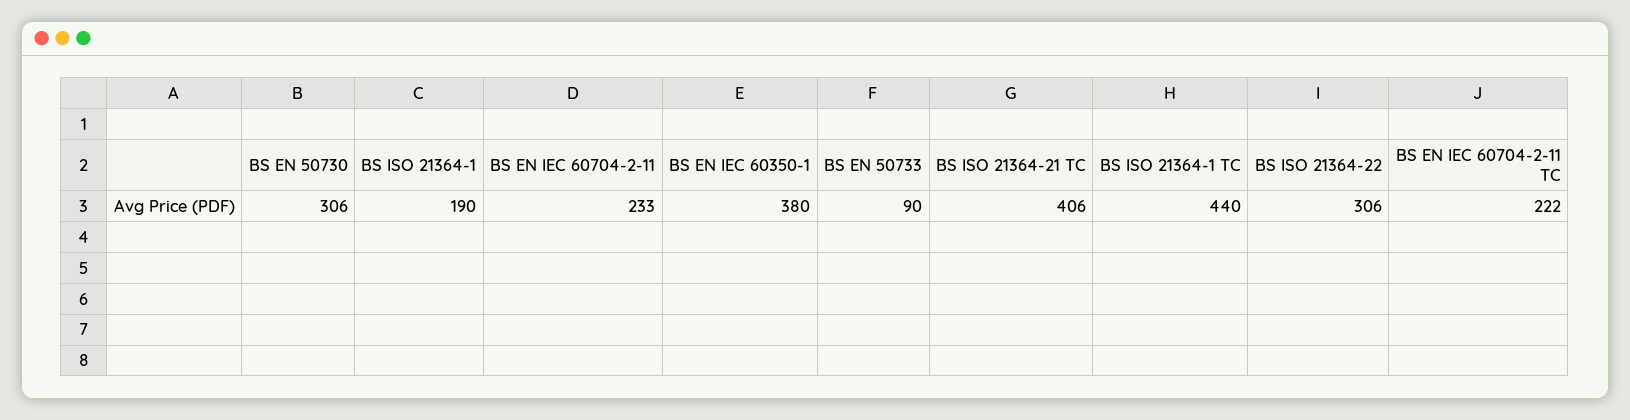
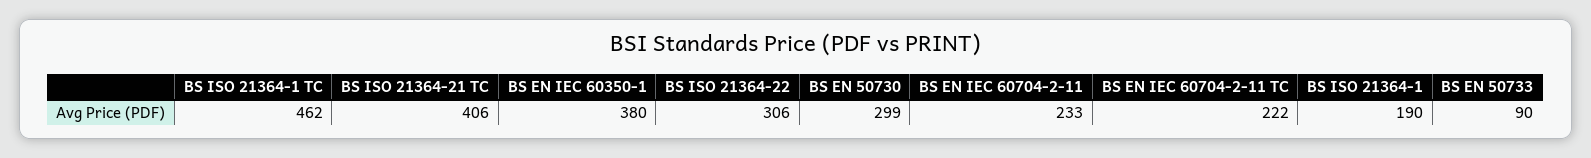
BS EN 50730: 306 -> 299
BS ISO 21364-1 TC: 440 -> 462

